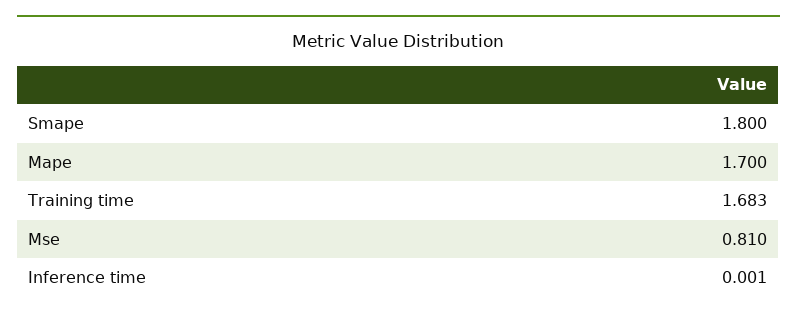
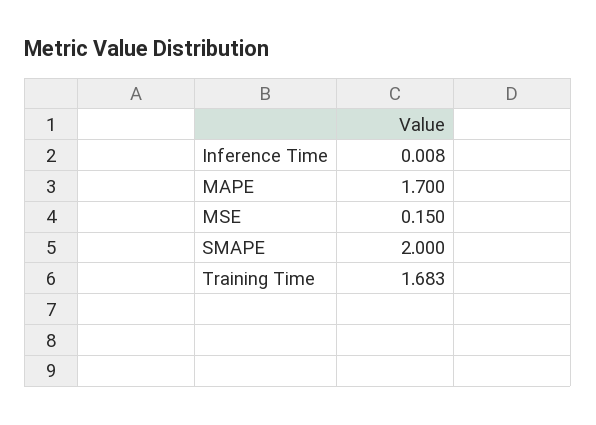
Smape: 1.8 -> 2
Mse: 0.81 -> 0.15
Inference time: 0.001 -> 0.008

